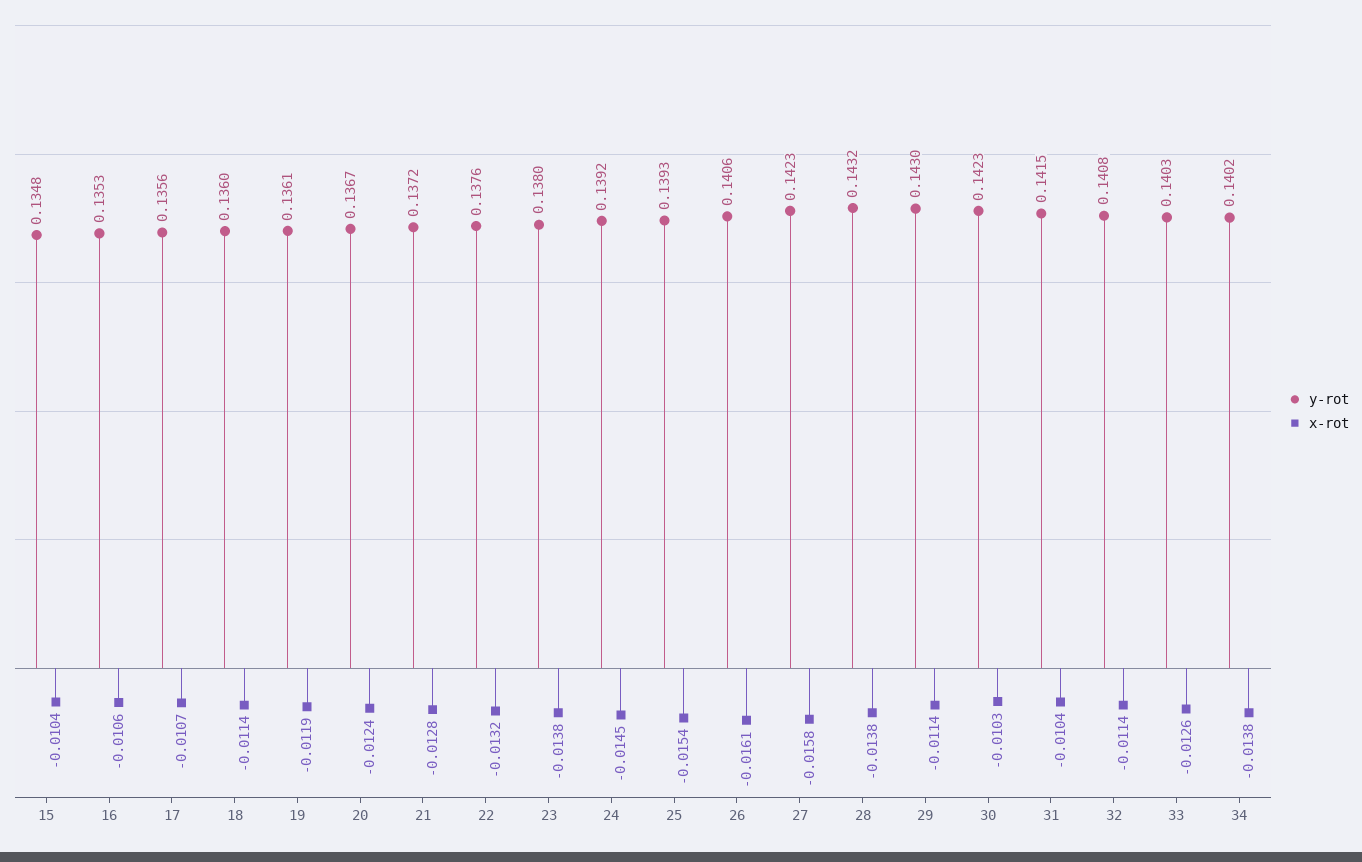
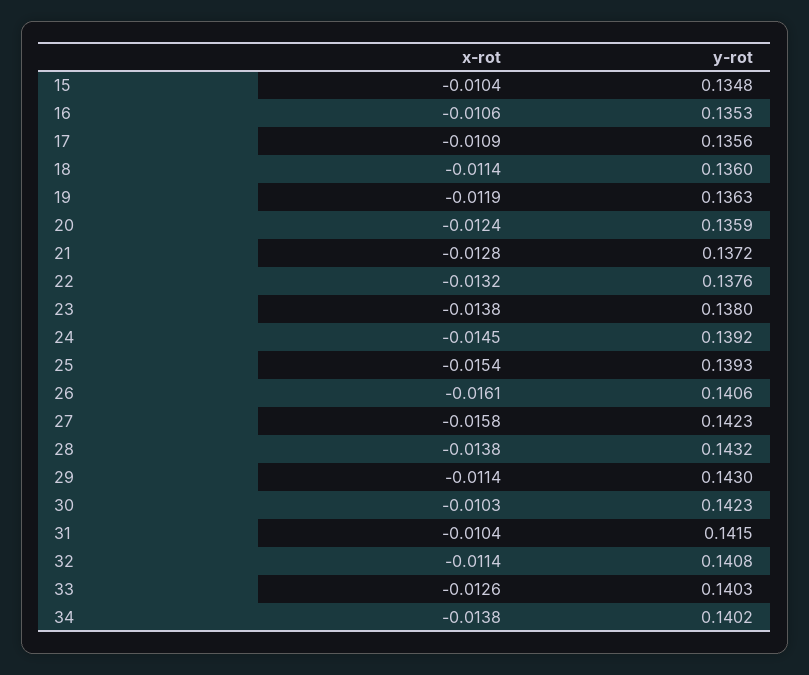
x-rot, 17: -0.0107 -> -0.0109
y-rot, 19: 0.1361 -> 0.1363
y-rot, 20: 0.1367 -> 0.1359

